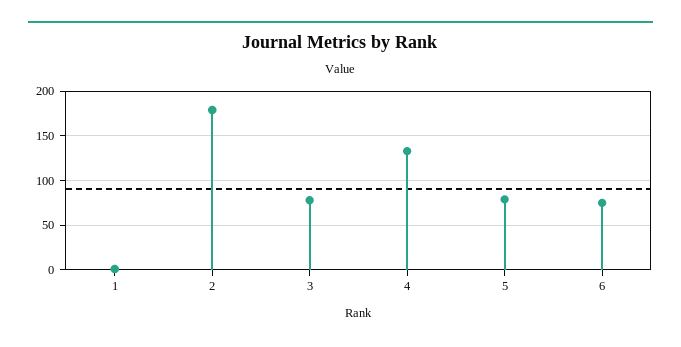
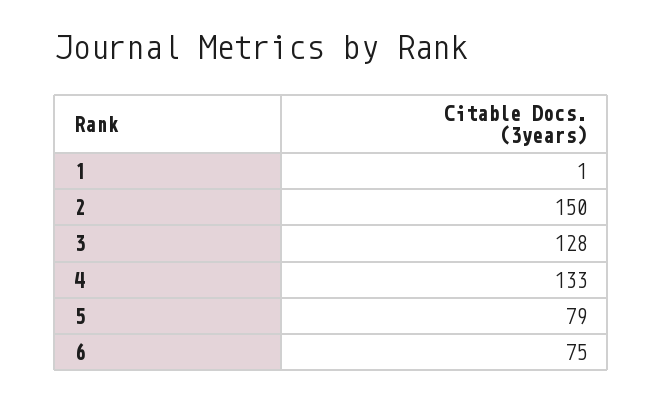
2: 180 -> 150
3: 80 -> 128

